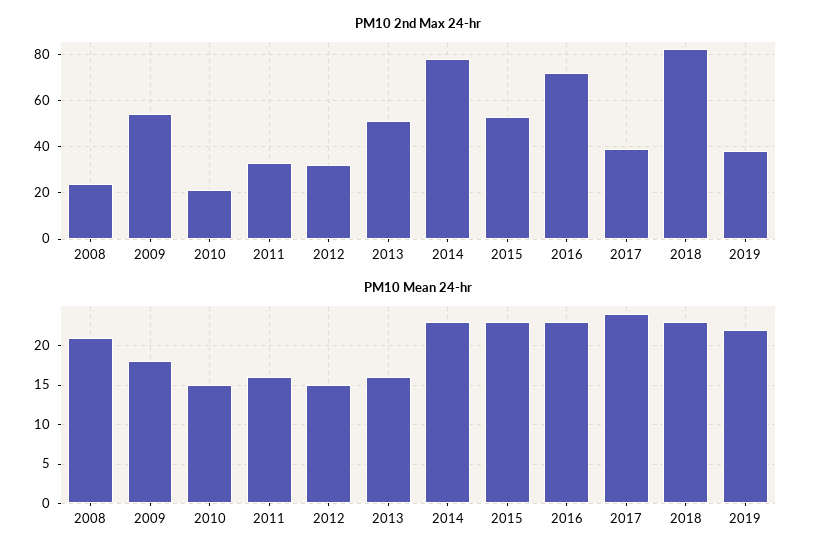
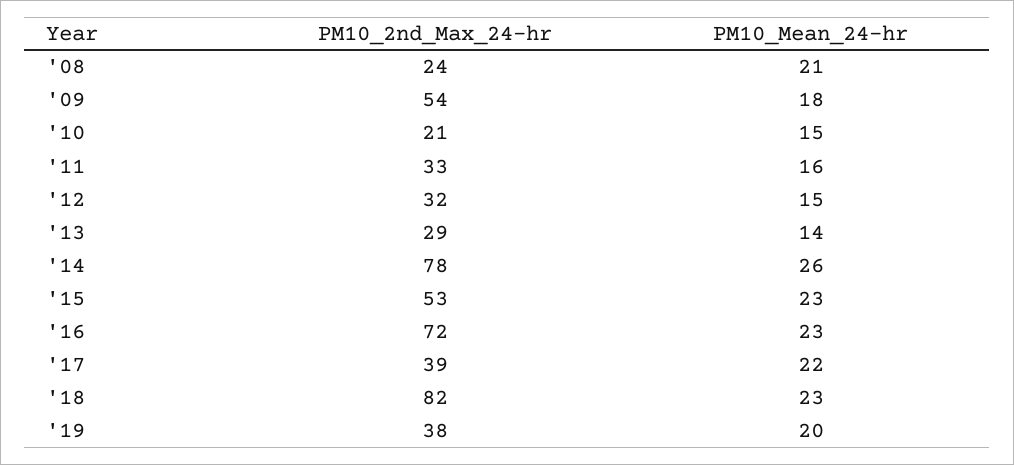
PM10 2nd Max 24-hr, 2013: 50 -> 29
PM10 Mean 24-hr, 2013: 16 -> 14
PM10 Mean 24-hr, 2014: 23 -> 26
PM10 Mean 24-hr, 2017: 24 -> 22
PM10 Mean 24-hr, 2019: 22 -> 20

